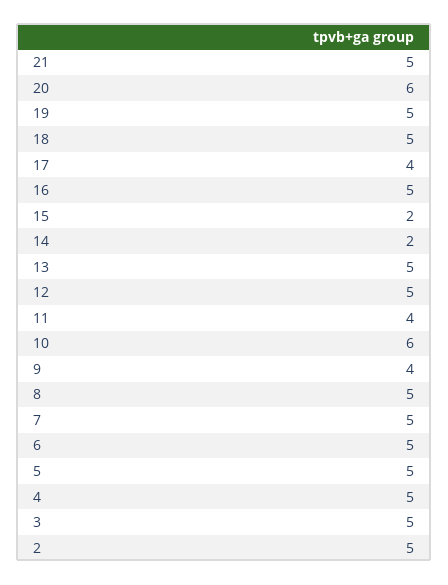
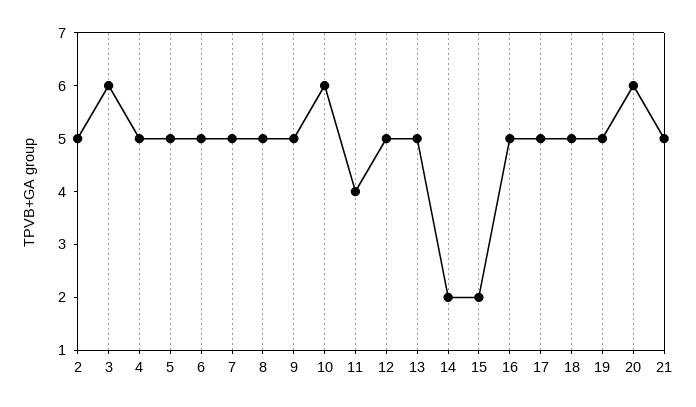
17: 4 -> 5
9: 4 -> 5
3: 5 -> 6

